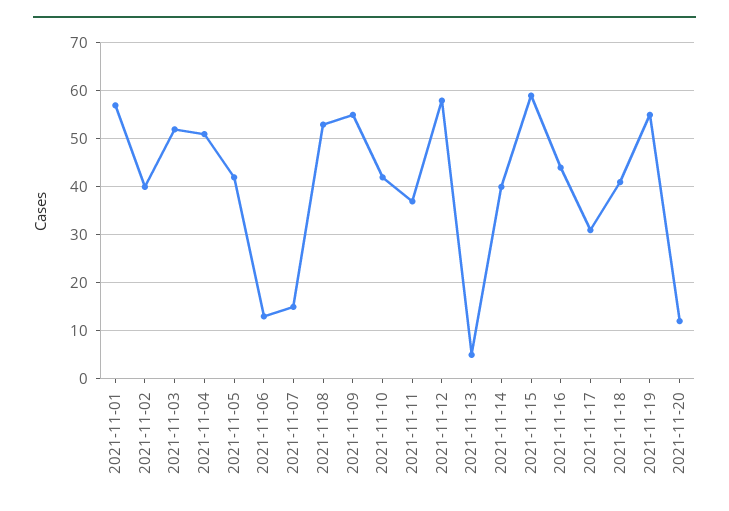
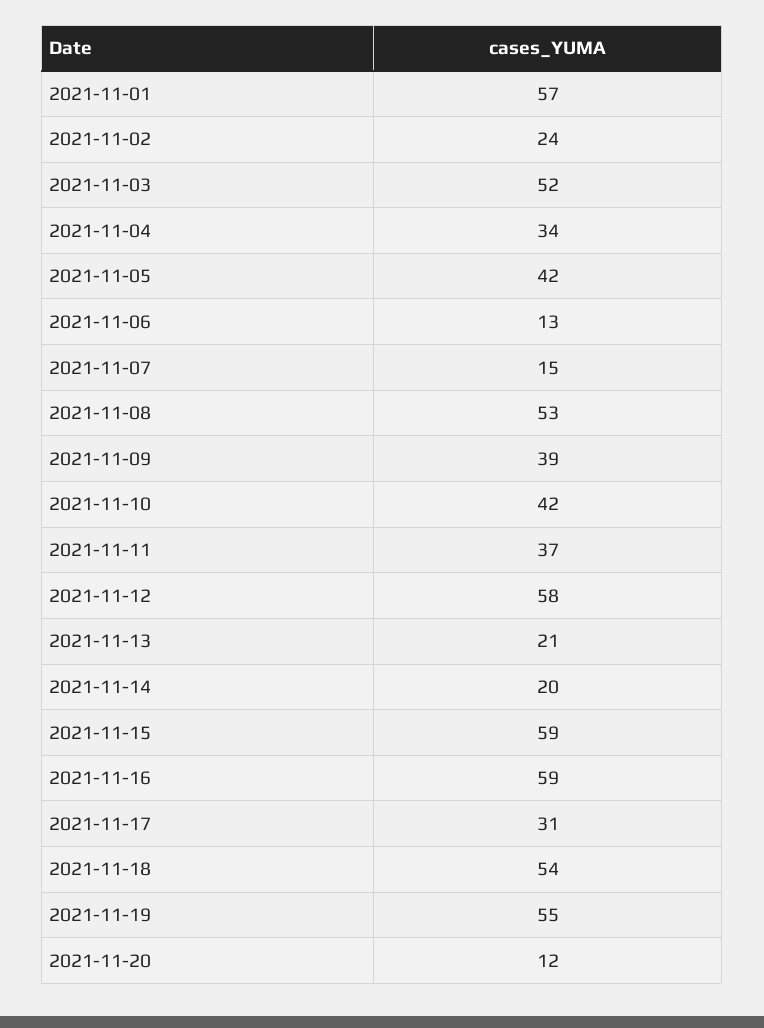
2021-11-02: 40 -> 24
2021-11-04: 50 -> 34
2021-11-09: 55 -> 39
2021-11-13: 5 -> 21
2021-11-14: 40 -> 20
2021-11-16: 45 -> 59
2021-11-18: 40 -> 54

